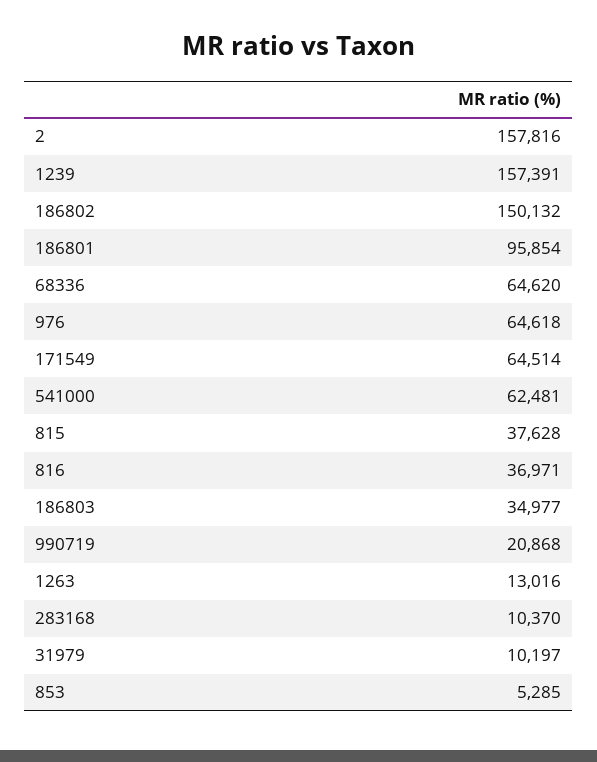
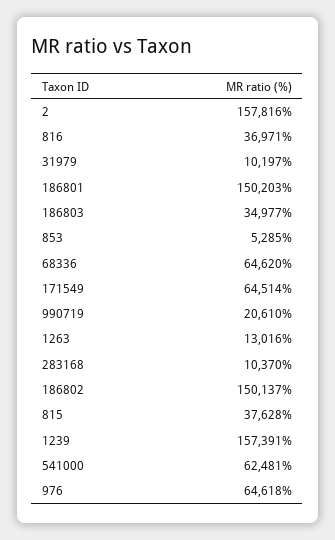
186802: 150132 -> 150137
186801: 95854 -> 150203
990719: 20868 -> 20610

